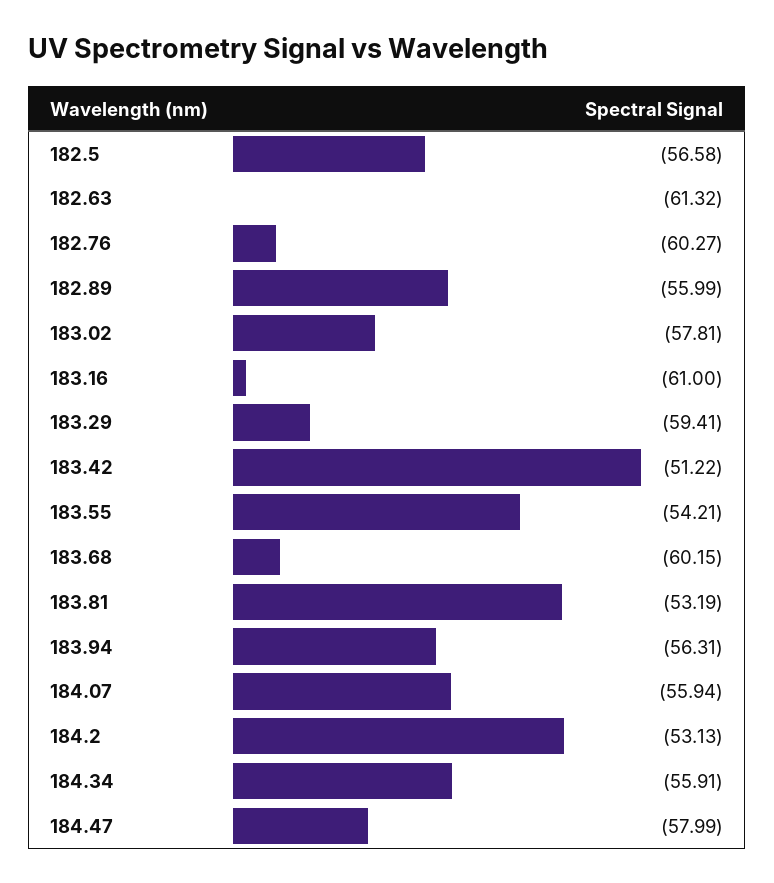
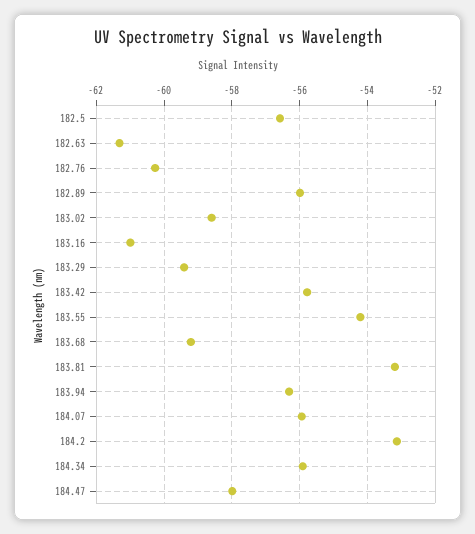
183.02: -57.81 -> -58.6
183.42: -51.22 -> -55.8
183.68: -60.15 -> -59.2

